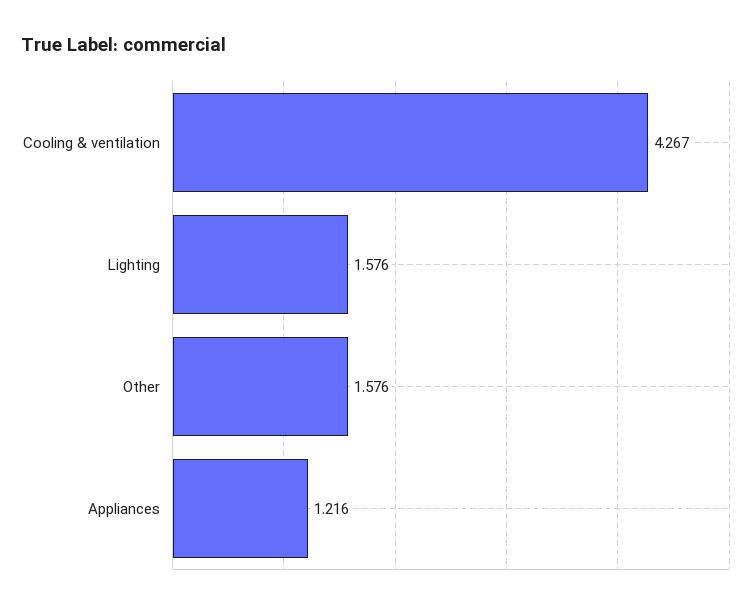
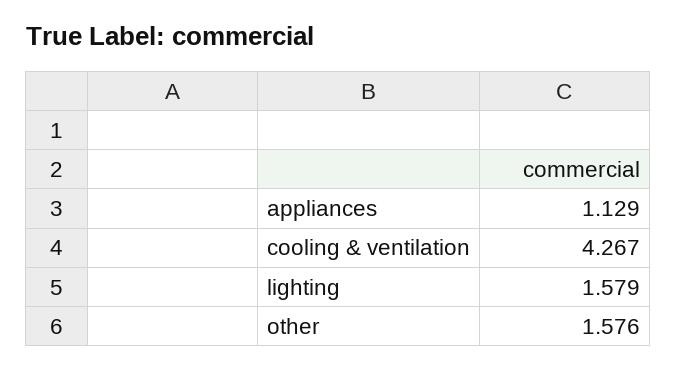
Lighting: 1.576 -> 1.579
Appliances: 1.216 -> 1.129

